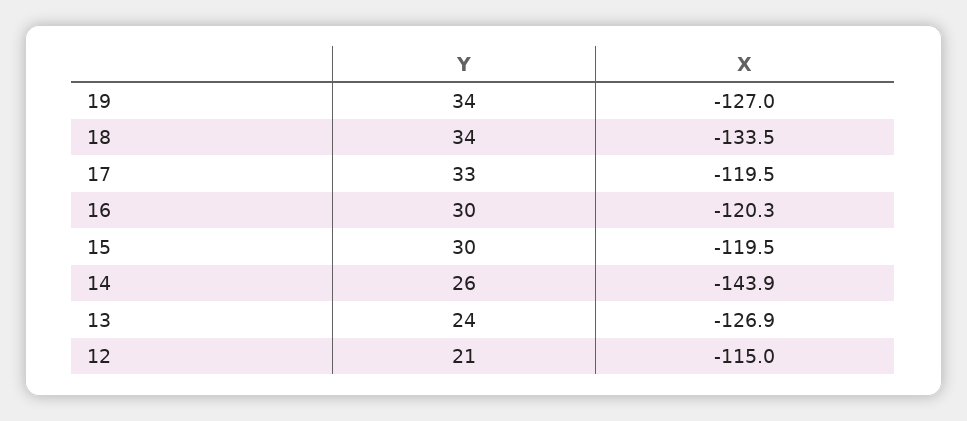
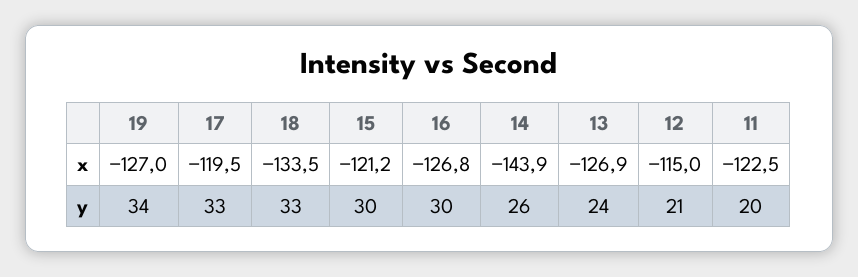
Y, 18: 34 -> 33
X, 16: -120.3 -> -126.8
X, 15: -119.5 -> -121.2
X, 11: none -> -122.5
Y, 11: none -> 20

